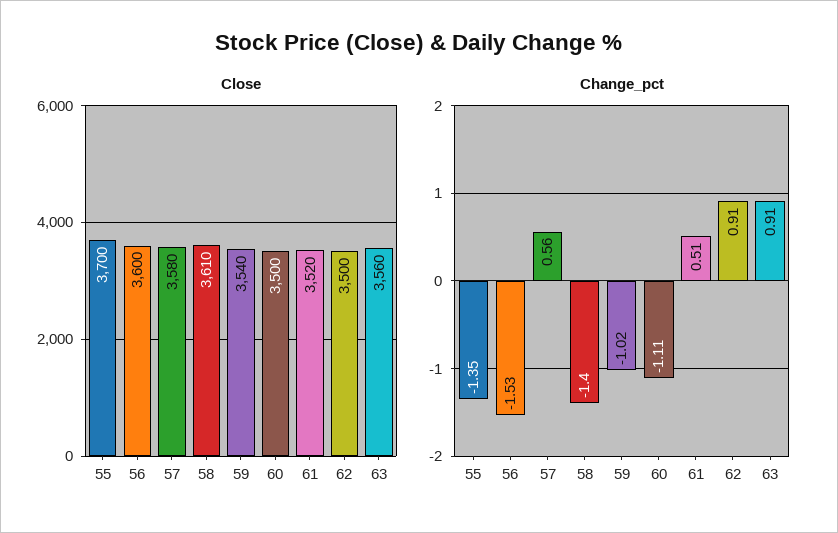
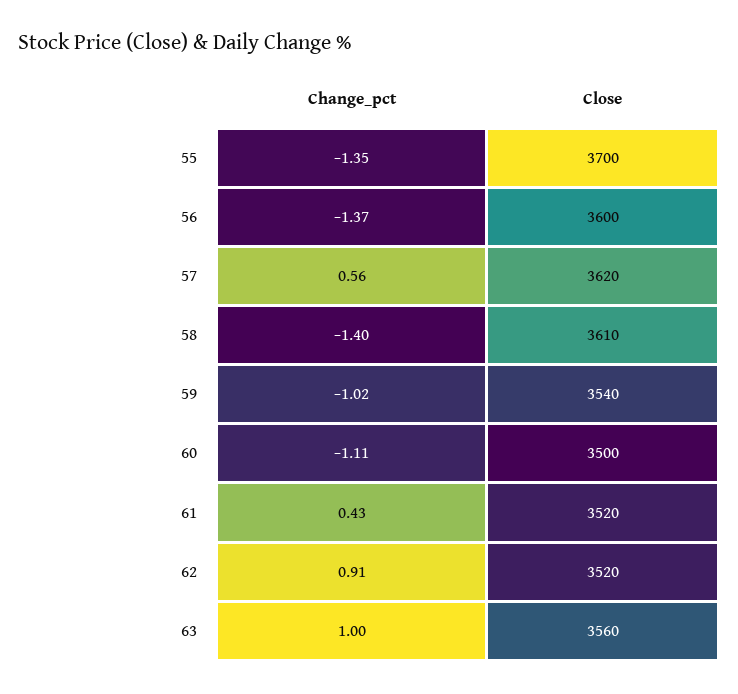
Close, 57: 3580 -> 3620
Close, 62: 3500 -> 3520
Change_pct, 56: -1.53 -> -1.37
Change_pct, 61: 0.51 -> 0.43
Change_pct, 63: 0.91 -> 1

